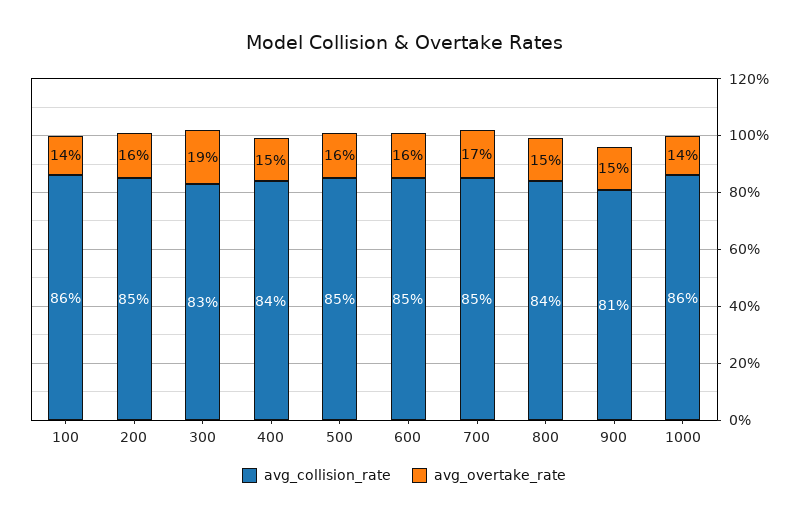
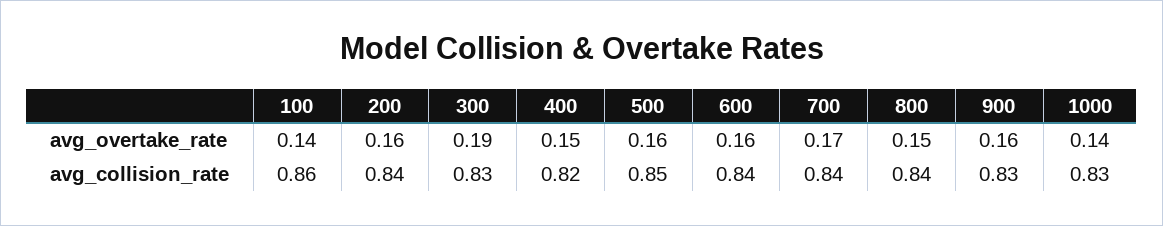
avg_collision_rate, 200: 0.85 -> 0.84
avg_collision_rate, 400: 0.84 -> 0.82
avg_collision_rate, 600: 0.85 -> 0.84
avg_collision_rate, 700: 0.85 -> 0.84
avg_collision_rate, 900: 0.81 -> 0.83
avg_overtake_rate, 900: 0.15 -> 0.16
avg_collision_rate, 1000: 0.86 -> 0.83

